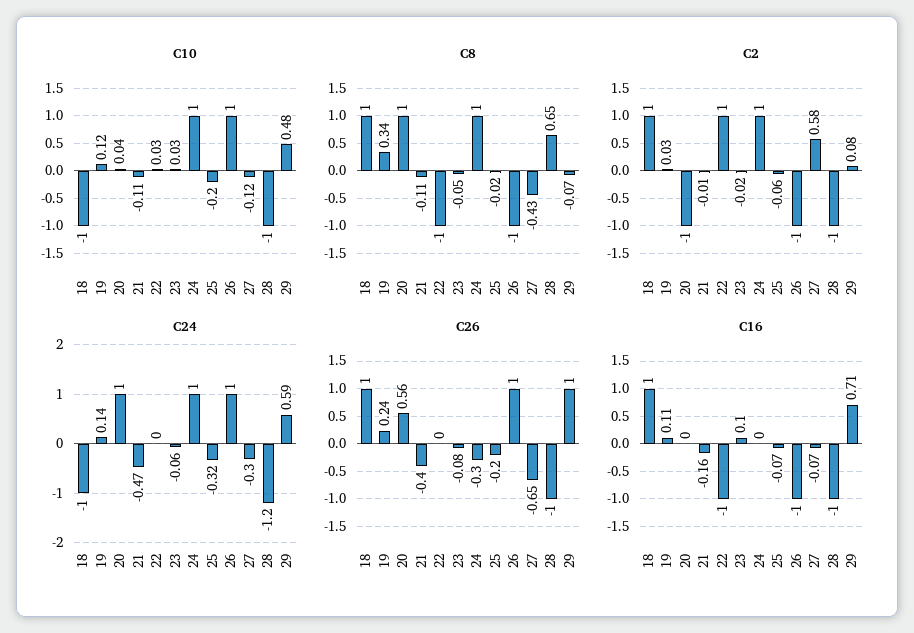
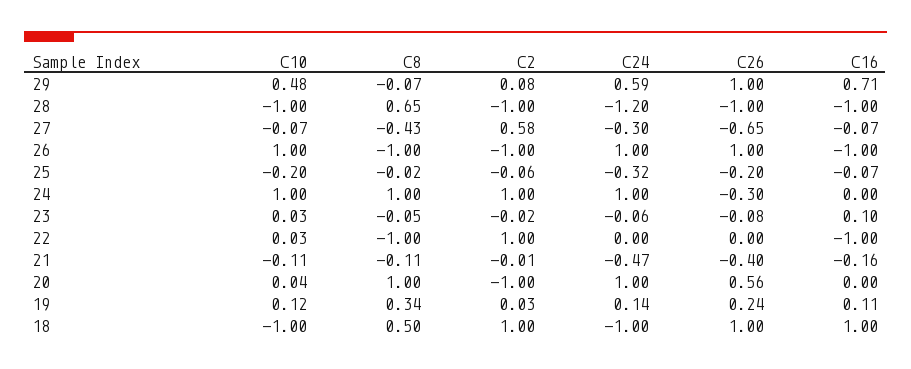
C10, 27: -0.12 -> -0.07
C8, 18: 1 -> 0.5

